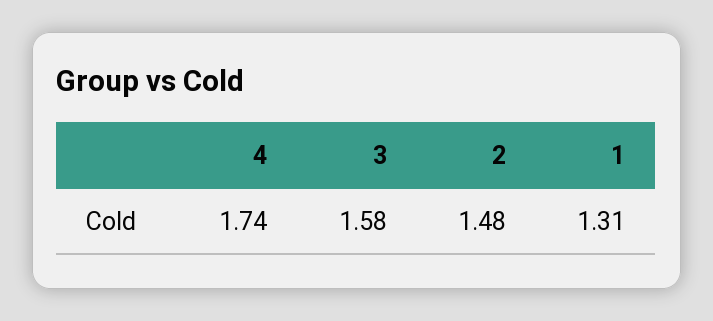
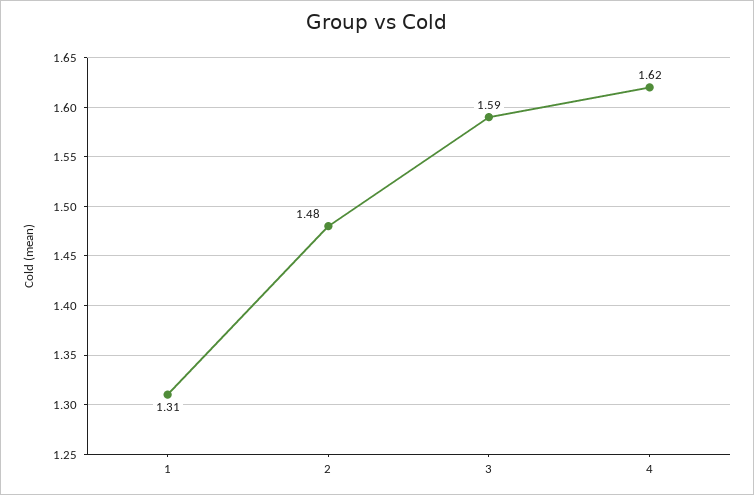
4: 1.74 -> 1.62
3: 1.58 -> 1.59

